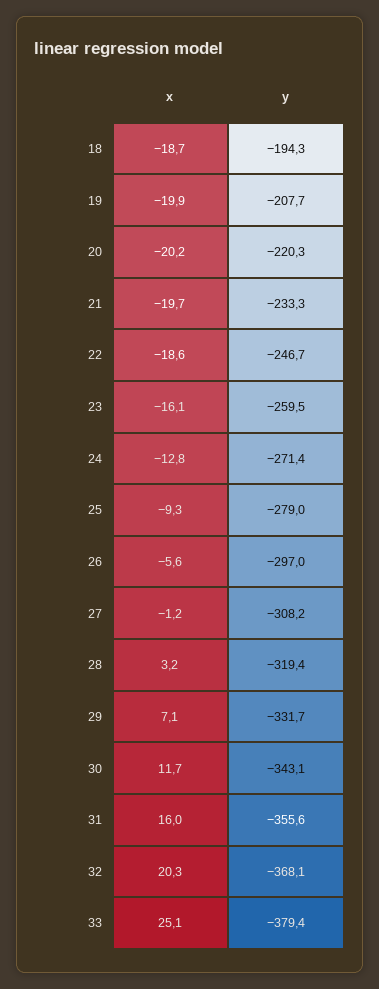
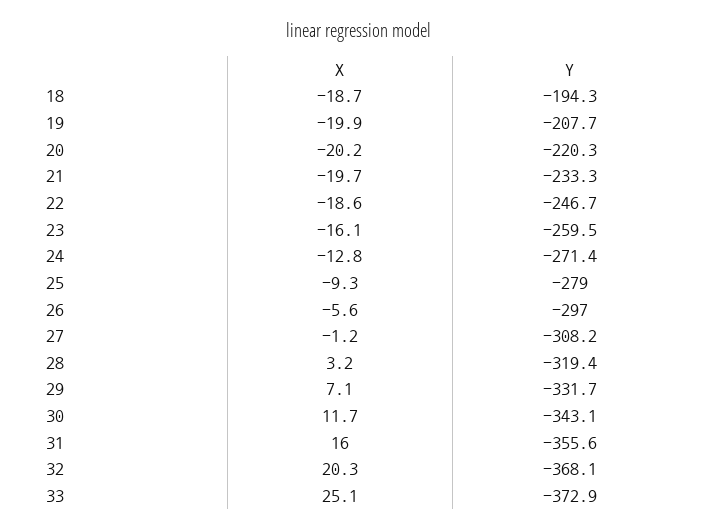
y, 33: -379.4 -> -372.9

